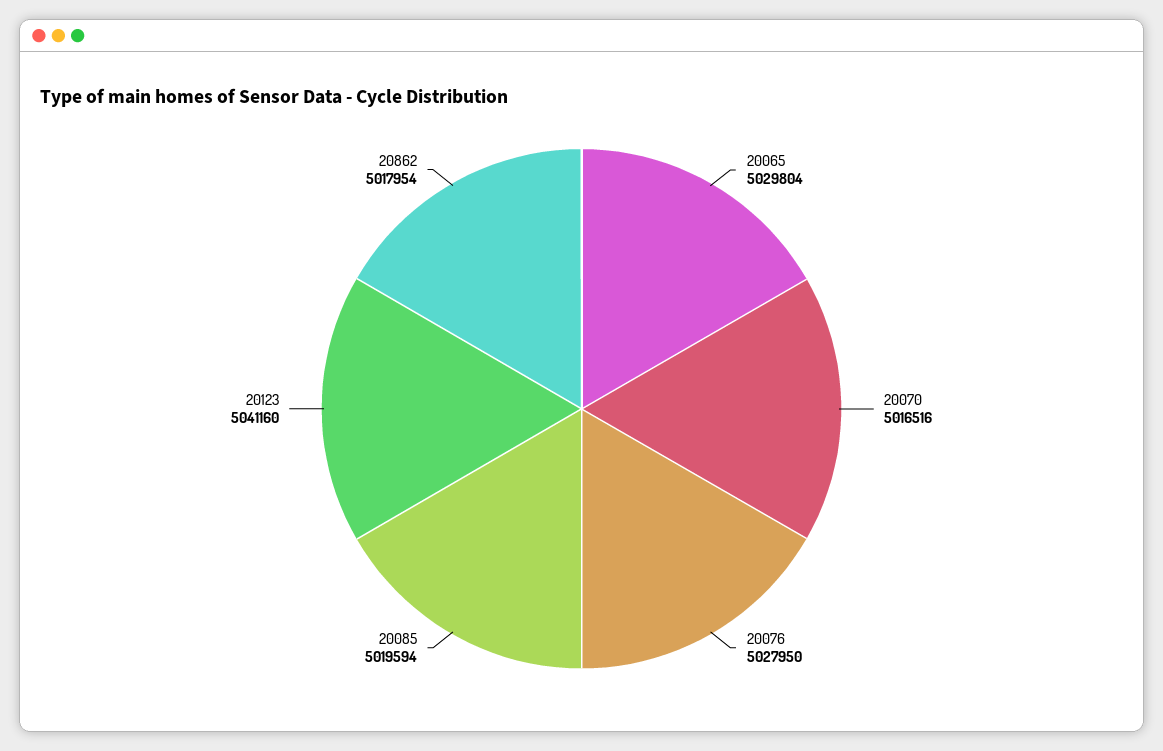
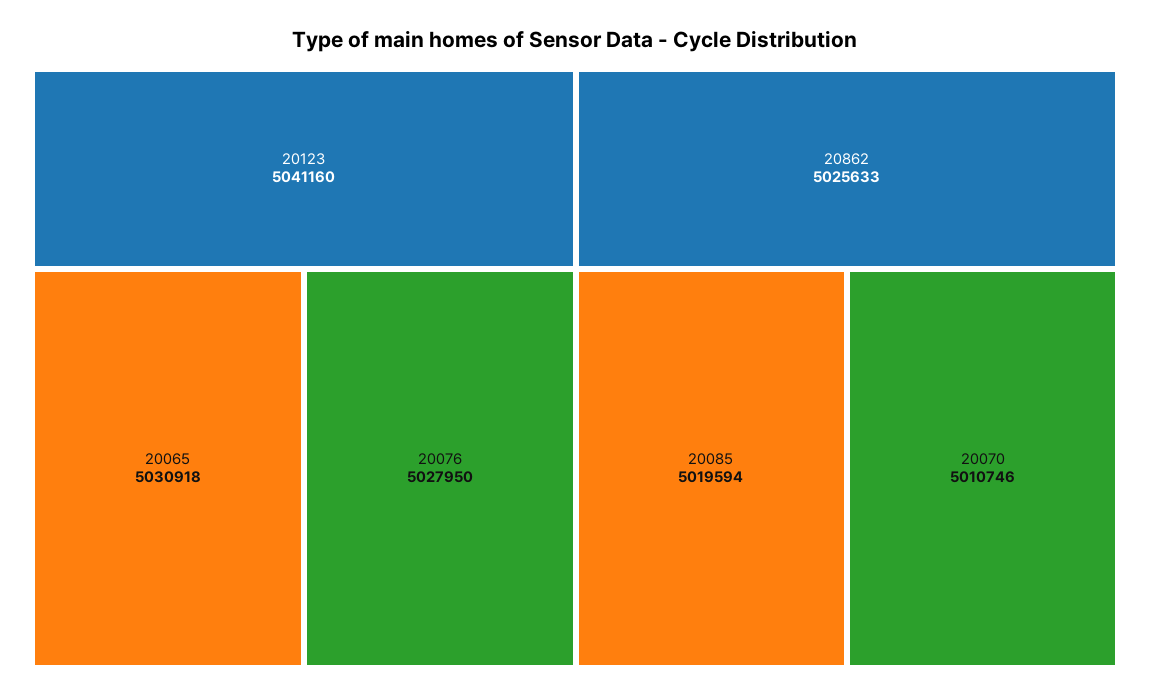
20065: 5029804 -> 5030918
20070: 5016516 -> 5010746
20862: 5017954 -> 5025633

